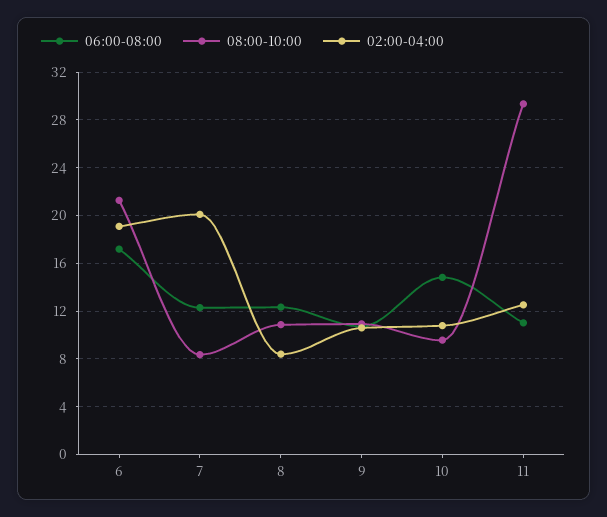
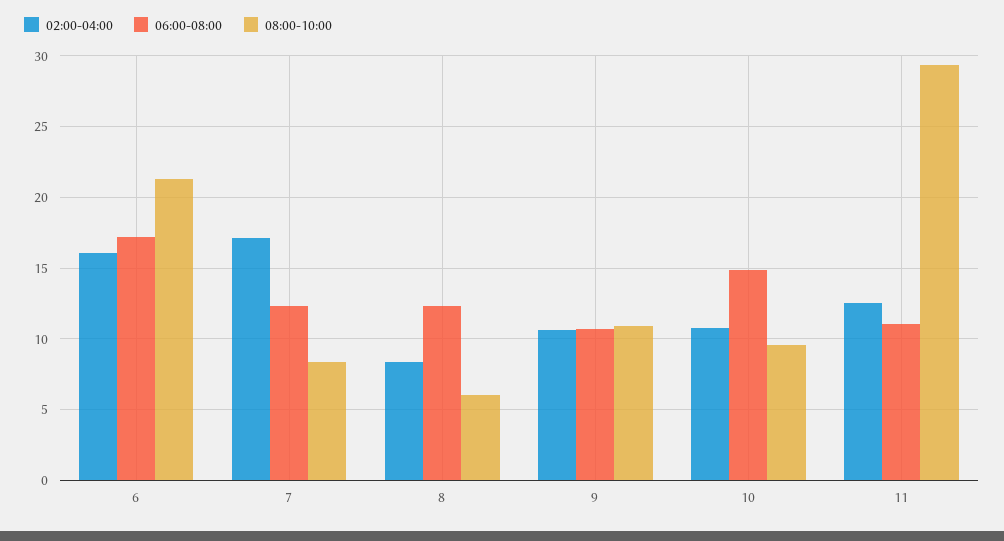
02:00-04:00, 6: 19 -> 16
02:00-04:00, 7: 20 -> 17
08:00-10:00, 8: 11 -> 6

